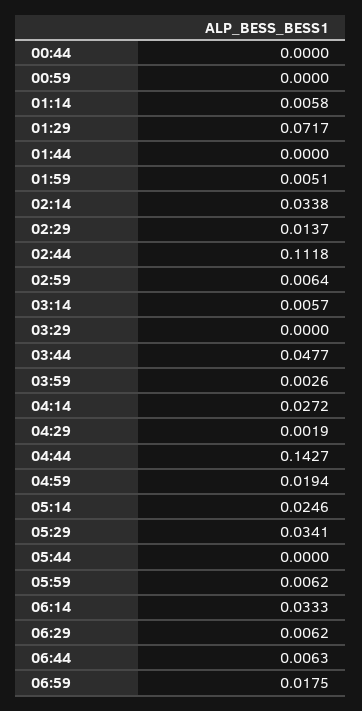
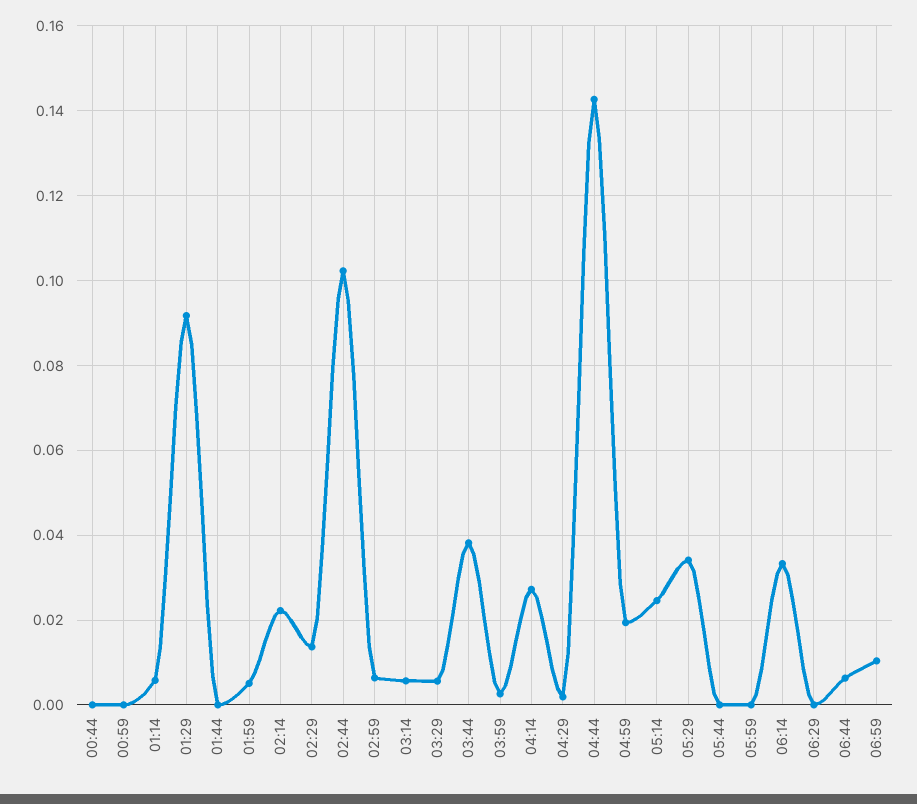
01:29: 0.0717 -> 0.092
02:14: 0.0338 -> 0.022
02:44: 0.1118 -> 0.102
03:29: 0 -> 0.006
03:44: 0.0477 -> 0.038
05:59: 0.0062 -> 0
06:29: 0.0062 -> 0
06:59: 0.0175 -> 0.01

